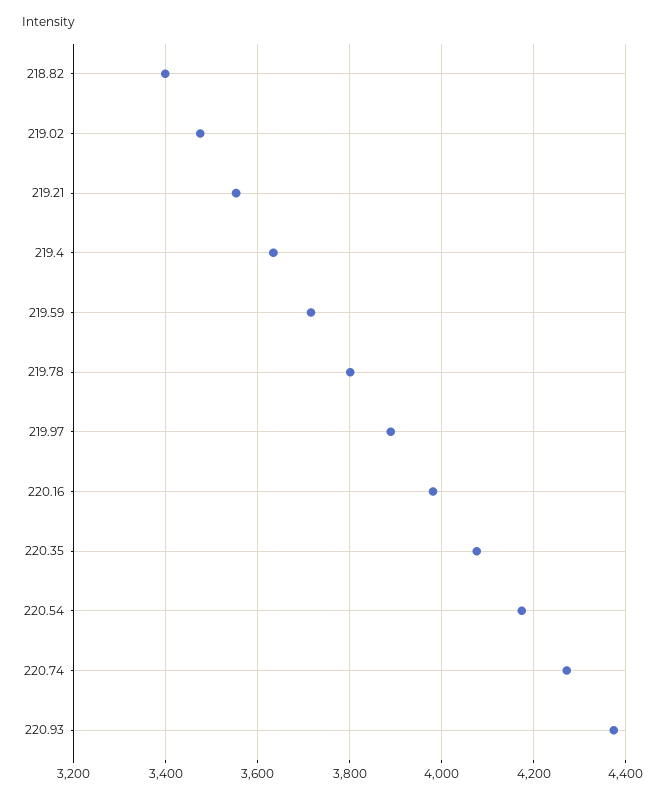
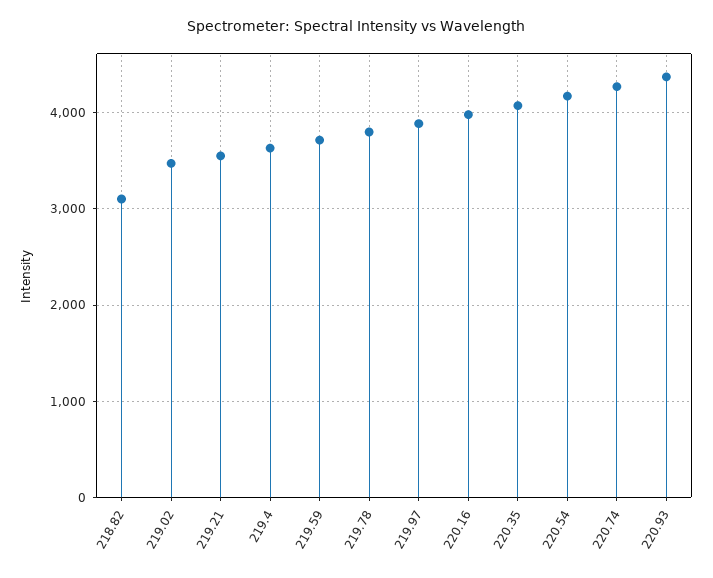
218.82: 3400 -> 3100

